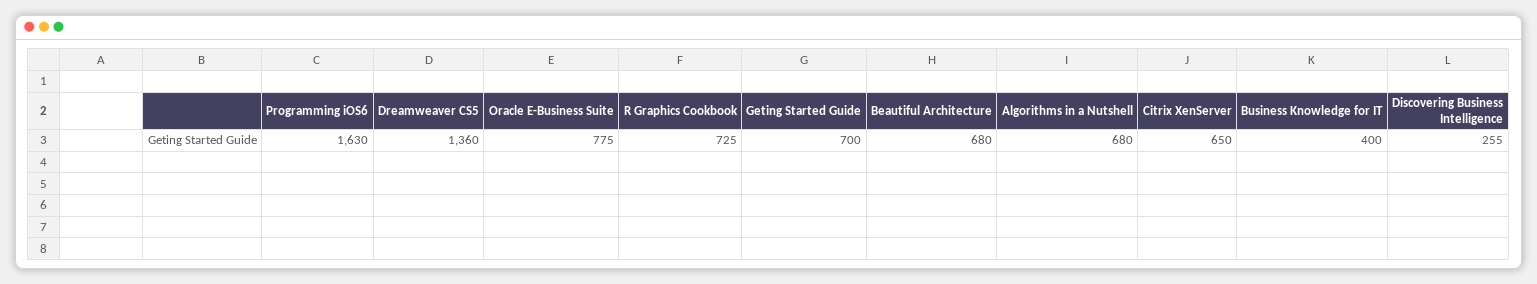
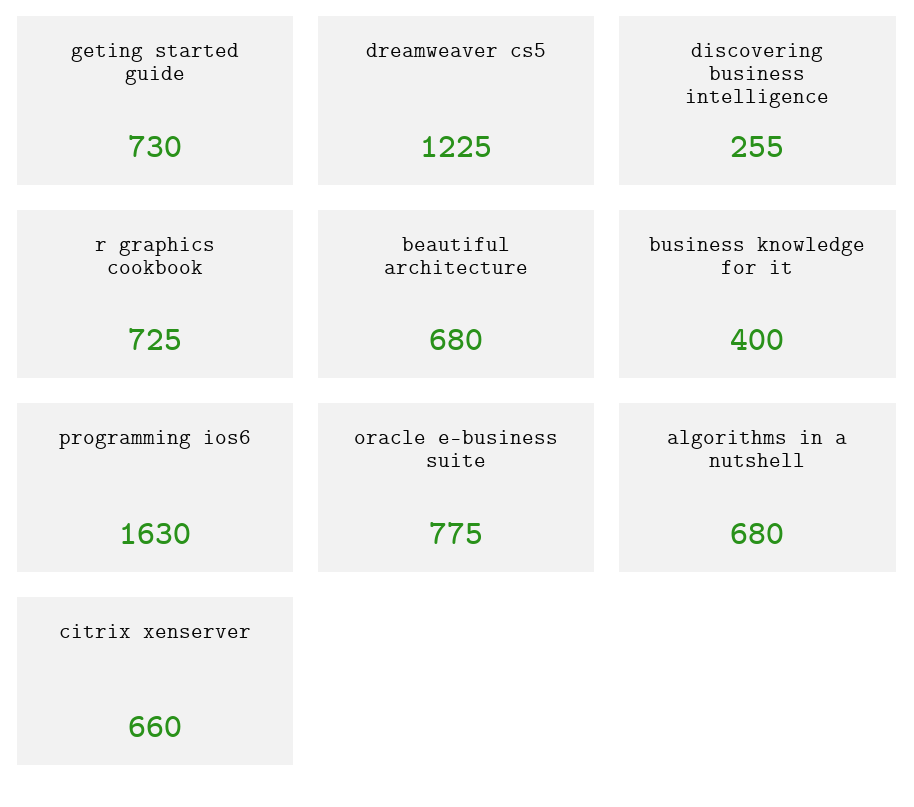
Dreamweaver CS5: 1360 -> 1225
Geting Started Guide: 700 -> 730
Citrix XenServer: 650 -> 660

